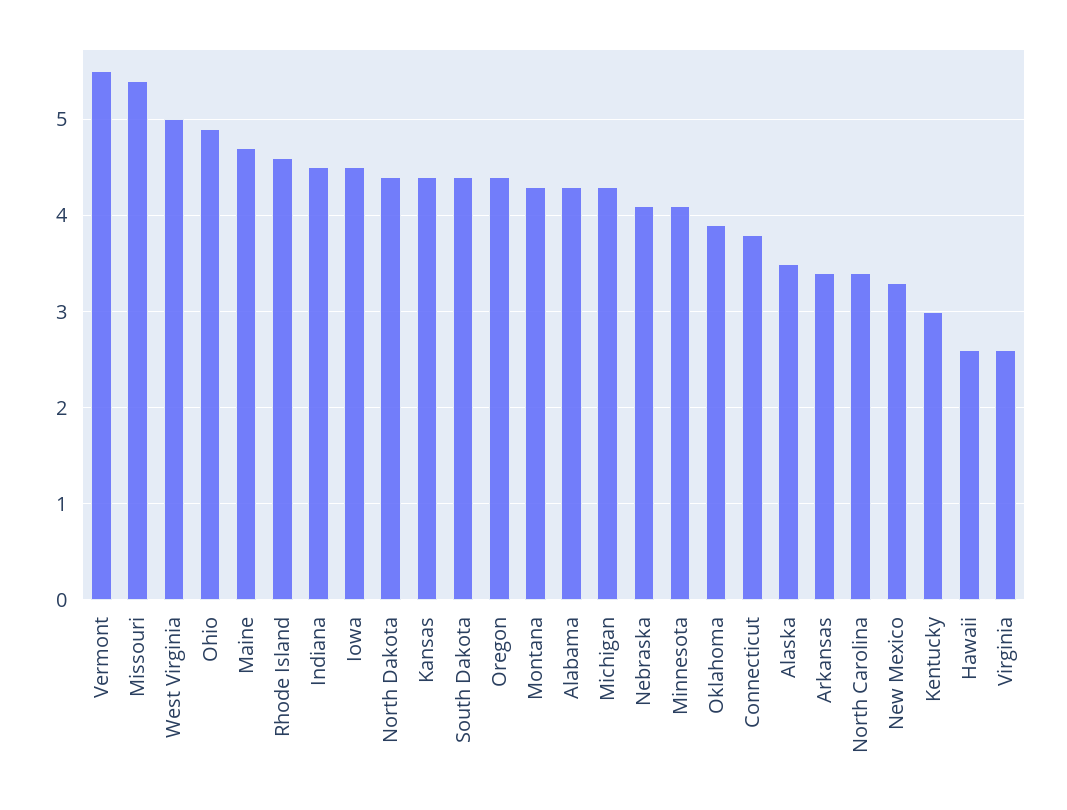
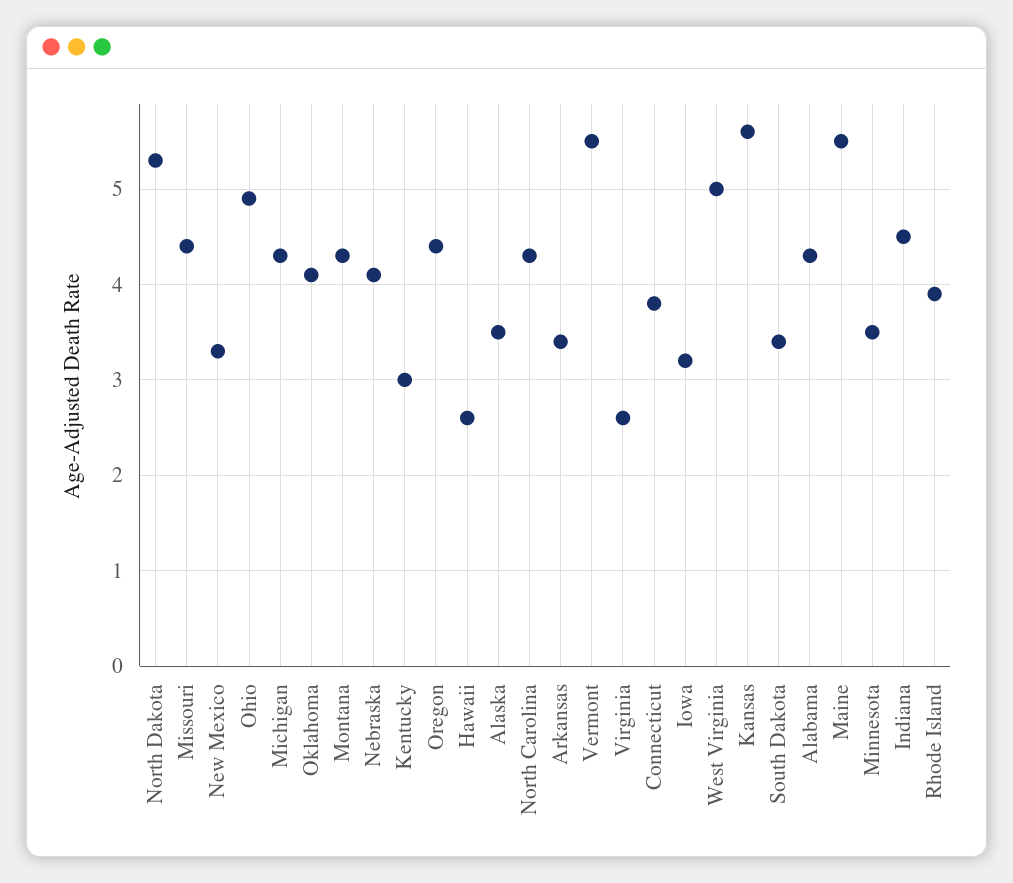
Missouri: 5.4 -> 4.4
Maine: 4.7 -> 5.5
Rhode Island: 4.6 -> 3.9
Iowa: 4.5 -> 3.2
North Dakota: 4.4 -> 5.3
Kansas: 4.4 -> 5.6
South Dakota: 4.4 -> 3.4
Minnesota: 4.1 -> 3.5
Oklahoma: 3.9 -> 4.1
North Carolina: 3.4 -> 4.3

